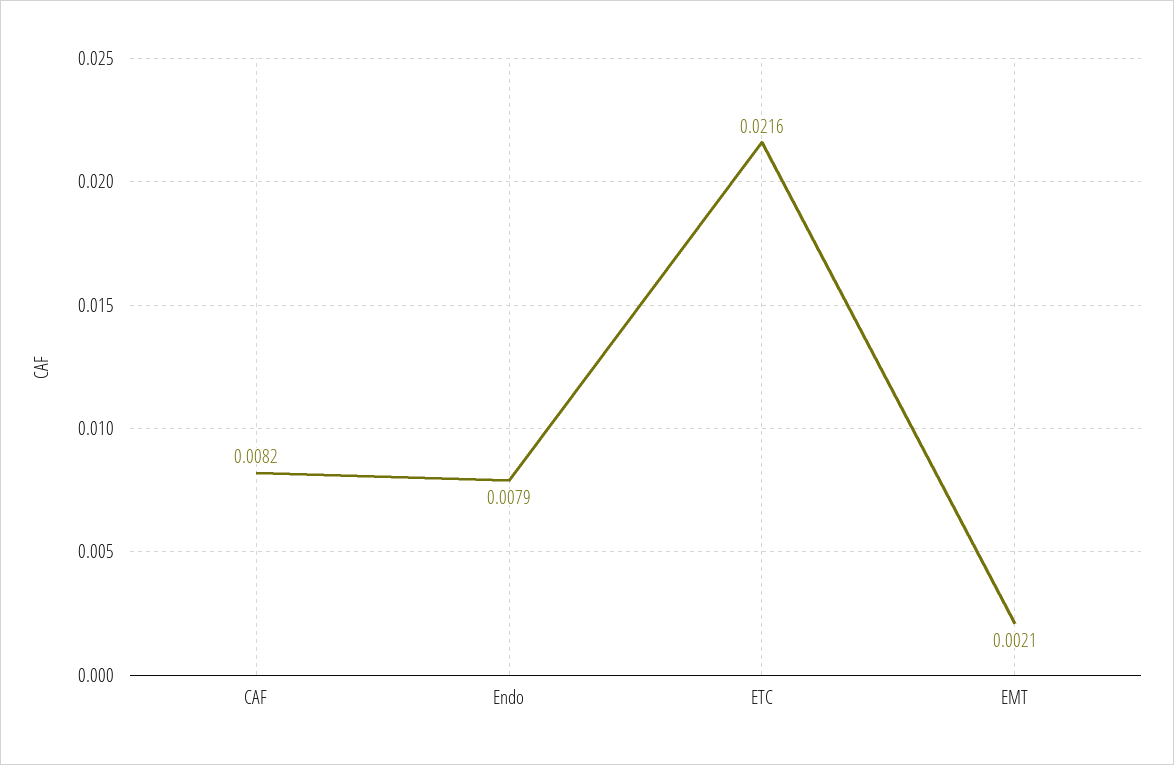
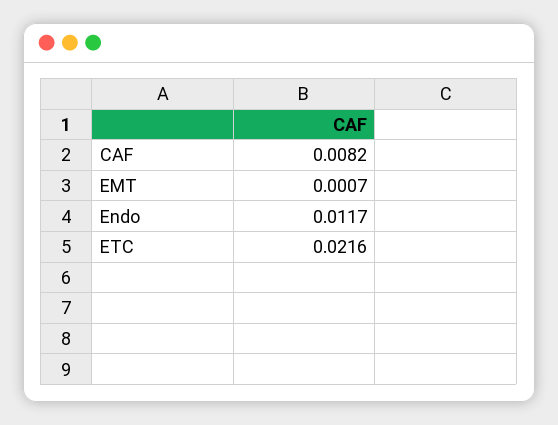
Endo: 0.0079 -> 0.0117
EMT: 0.0021 -> 0.0007

